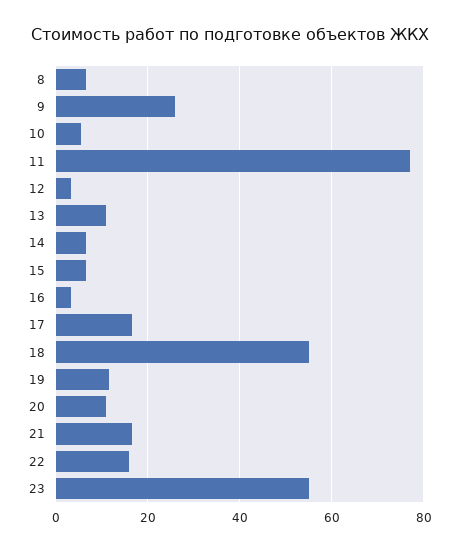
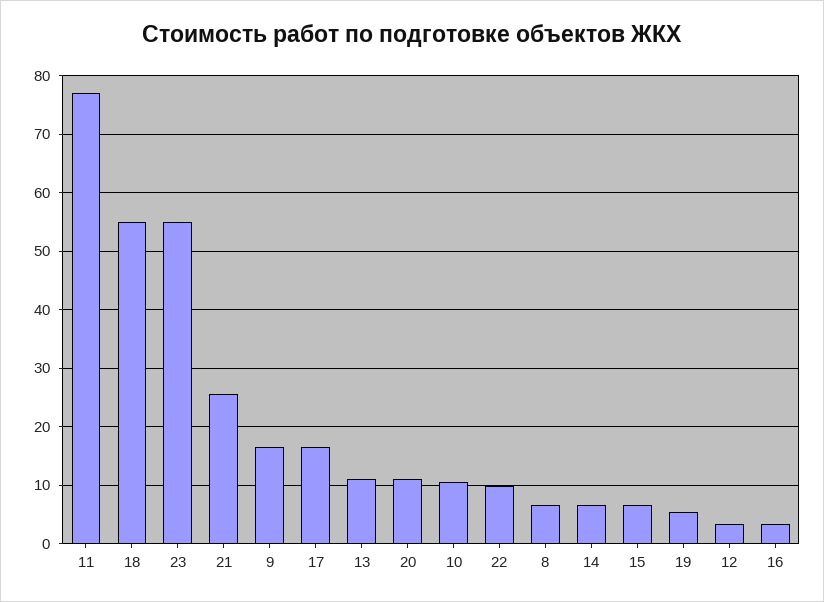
9: 26 -> 16
10: 6 -> 10
19: 12 -> 6
21: 16 -> 26
22: 16 -> 10

